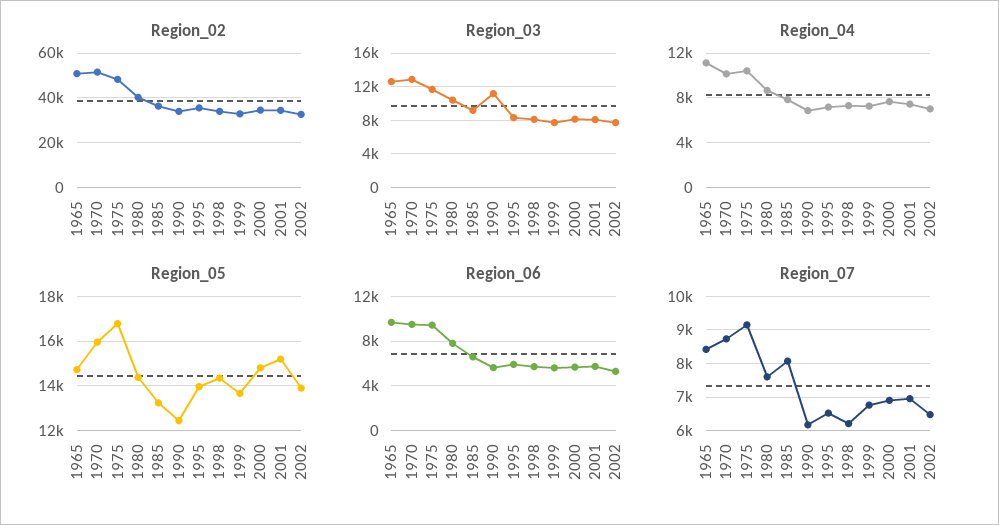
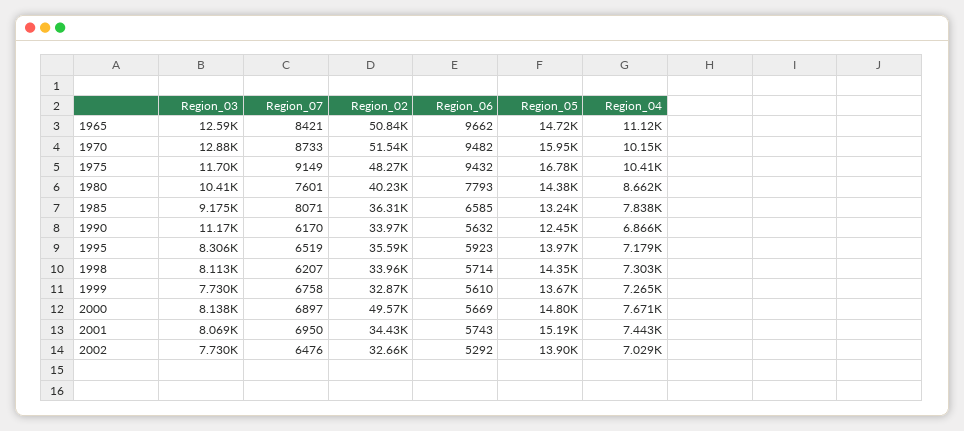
Region_02, 2000: 35000 -> 49570

